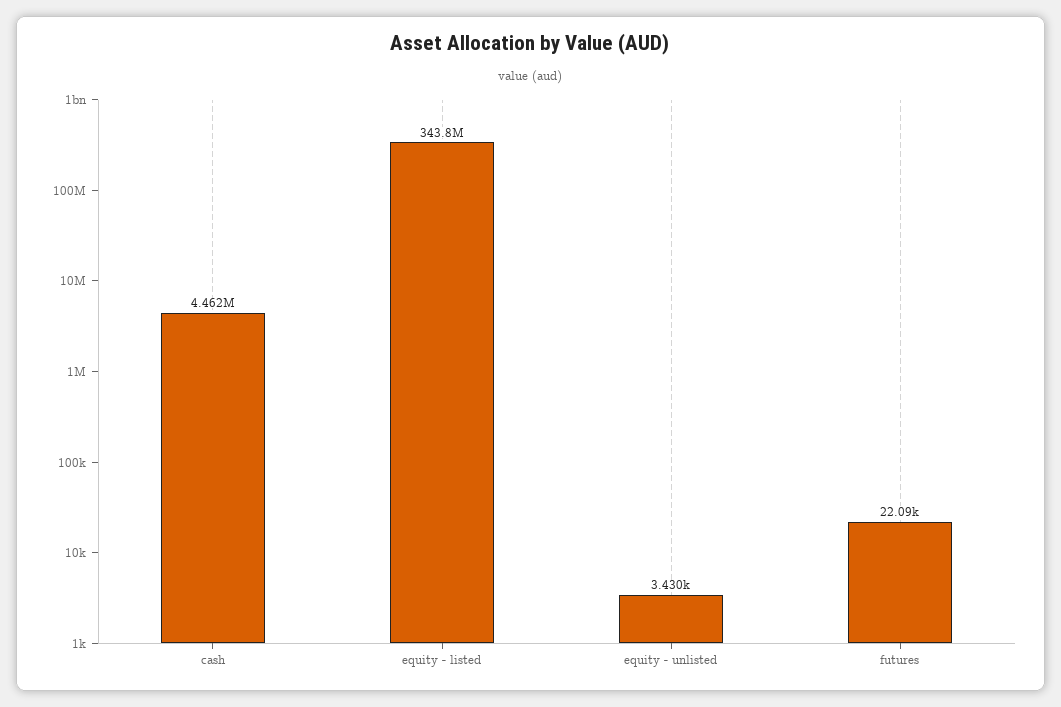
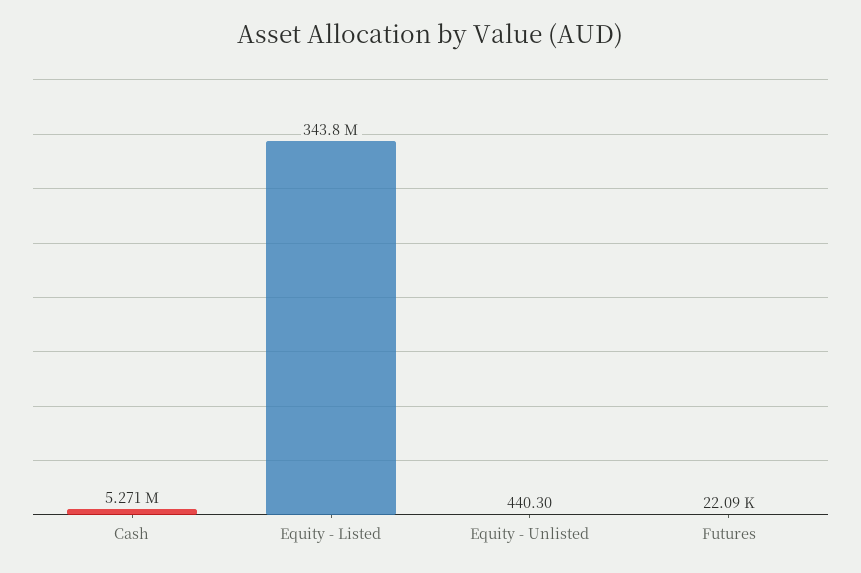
cash: 4462000 -> 5271000
equity - unlisted: 3430 -> 440.3

